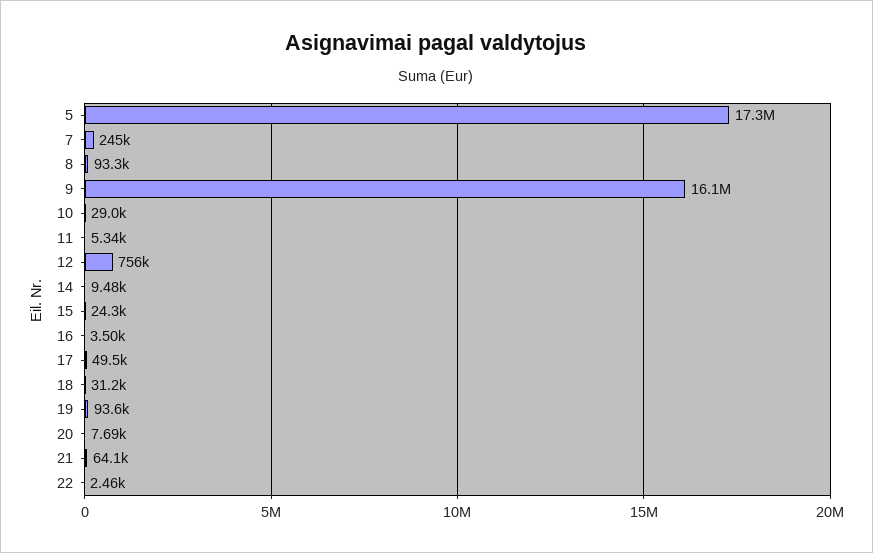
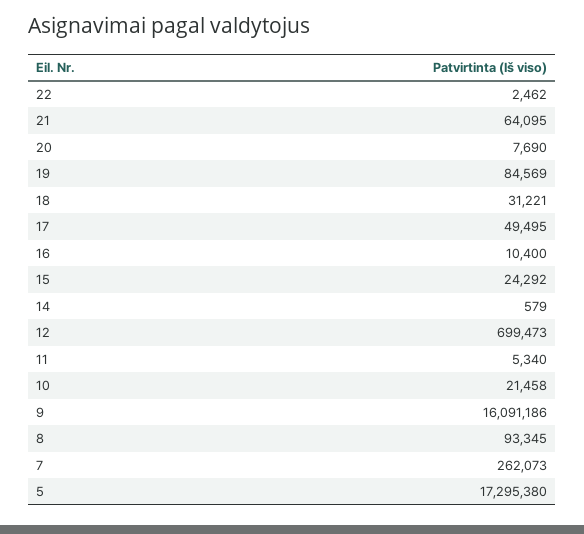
7: 245000 -> 262073
10: 29000 -> 21458
12: 756000 -> 699473
14: 9480 -> 579
16: 3500 -> 10400
19: 93600 -> 84569

